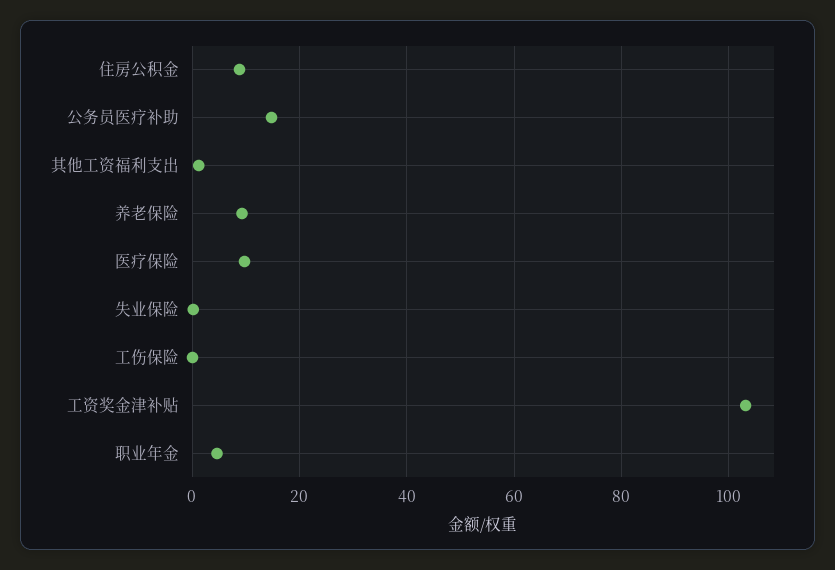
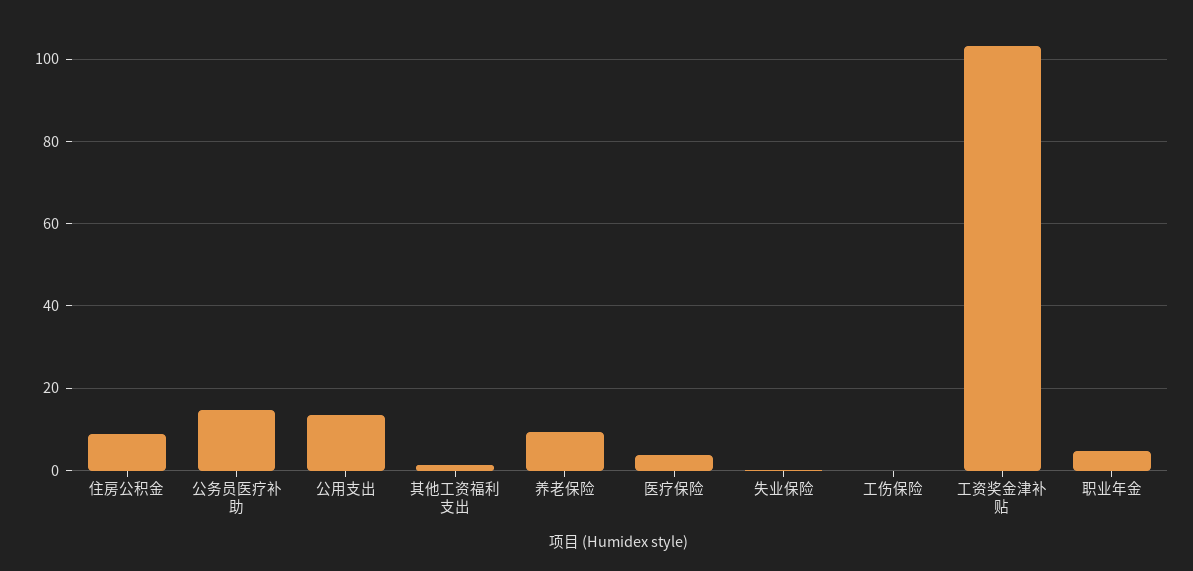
医疗保险: 10 -> 4
公用支出: none -> 14

